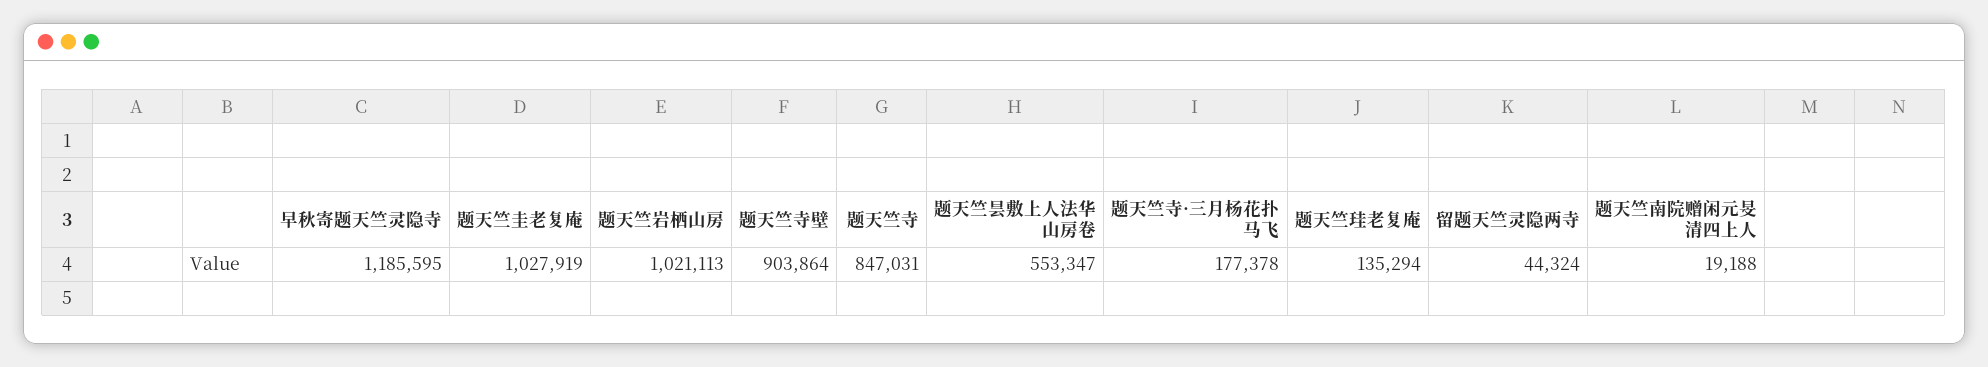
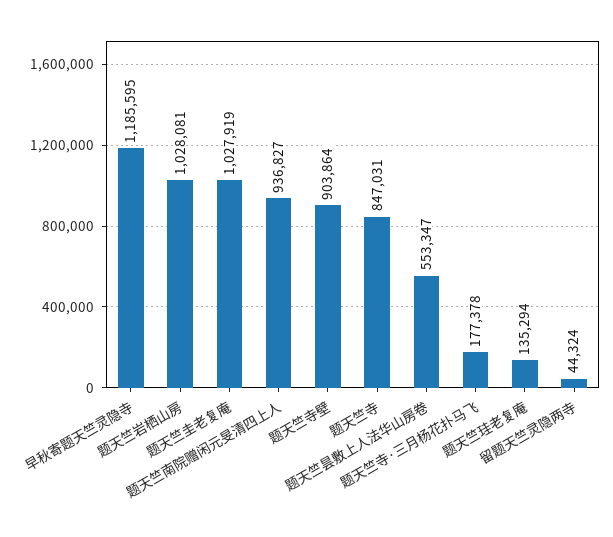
题天竺岩栖山房: 1021113 -> 1028081
题天竺南院赠闲元旻清四上人: 19188 -> 936827

